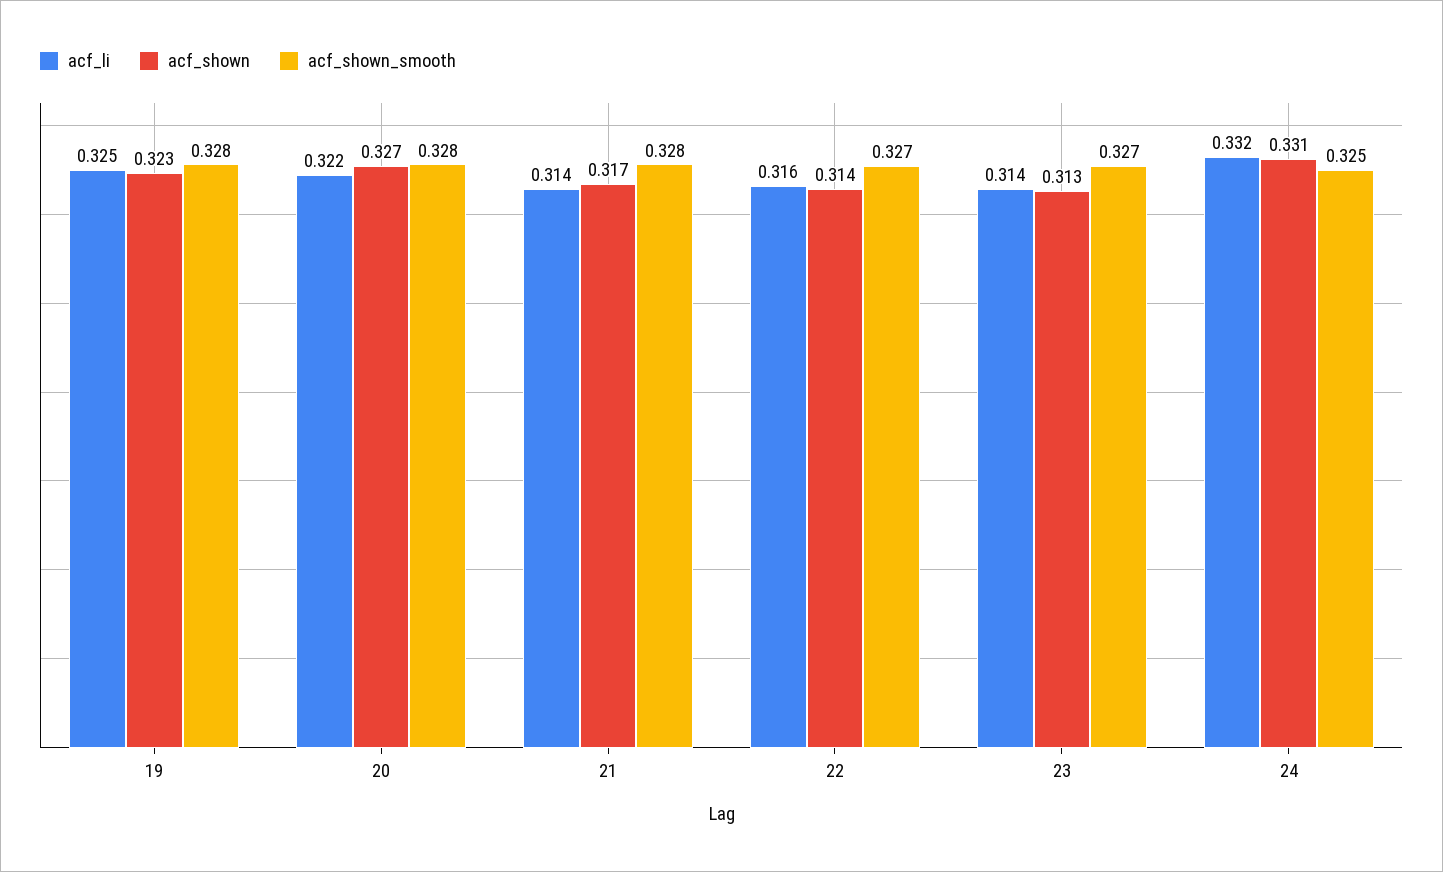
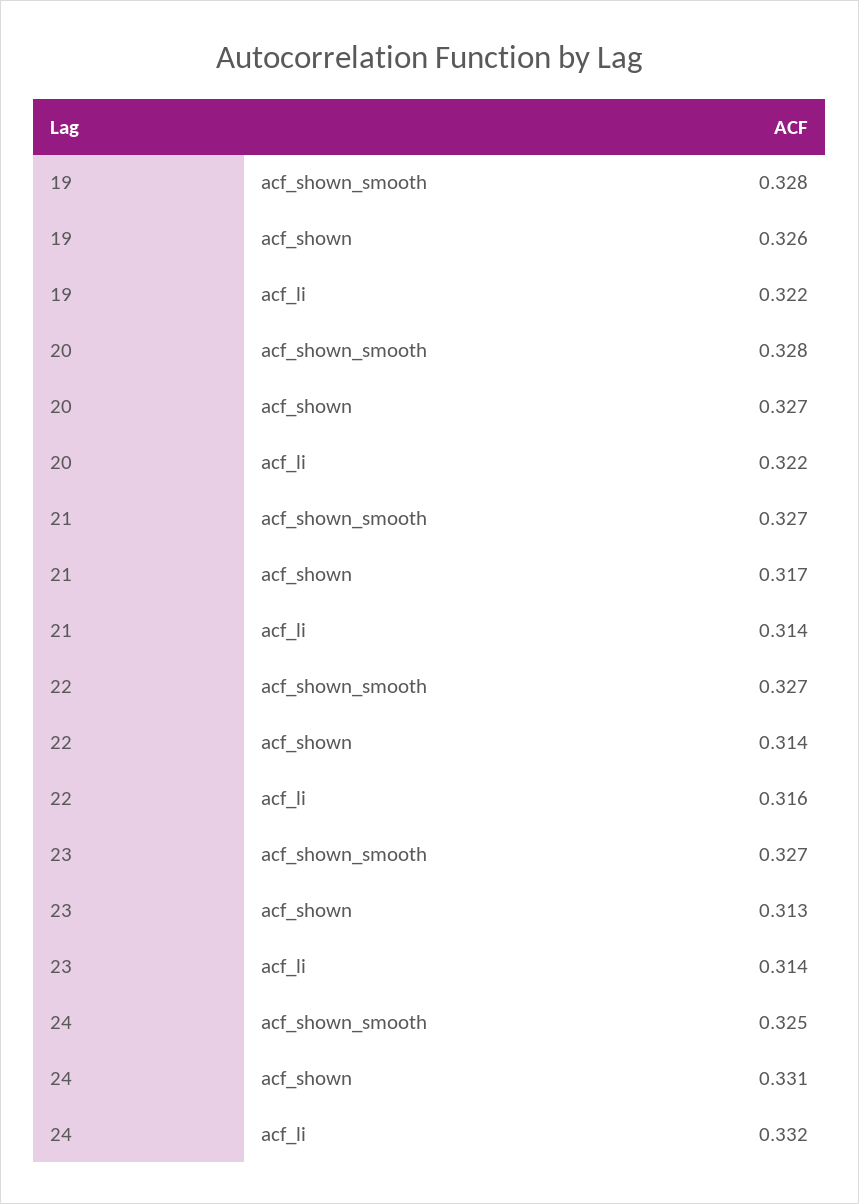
acf_li, 19: 0.325 -> 0.322
acf_shown, 19: 0.323 -> 0.326
acf_shown_smooth, 21: 0.328 -> 0.327

